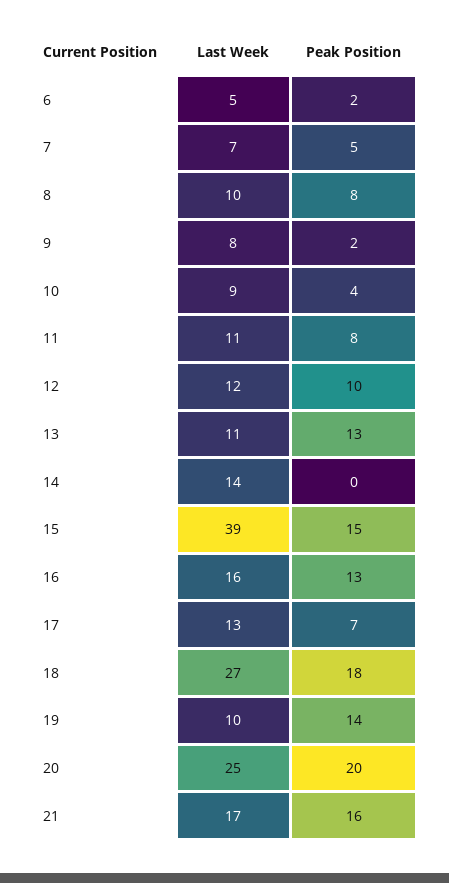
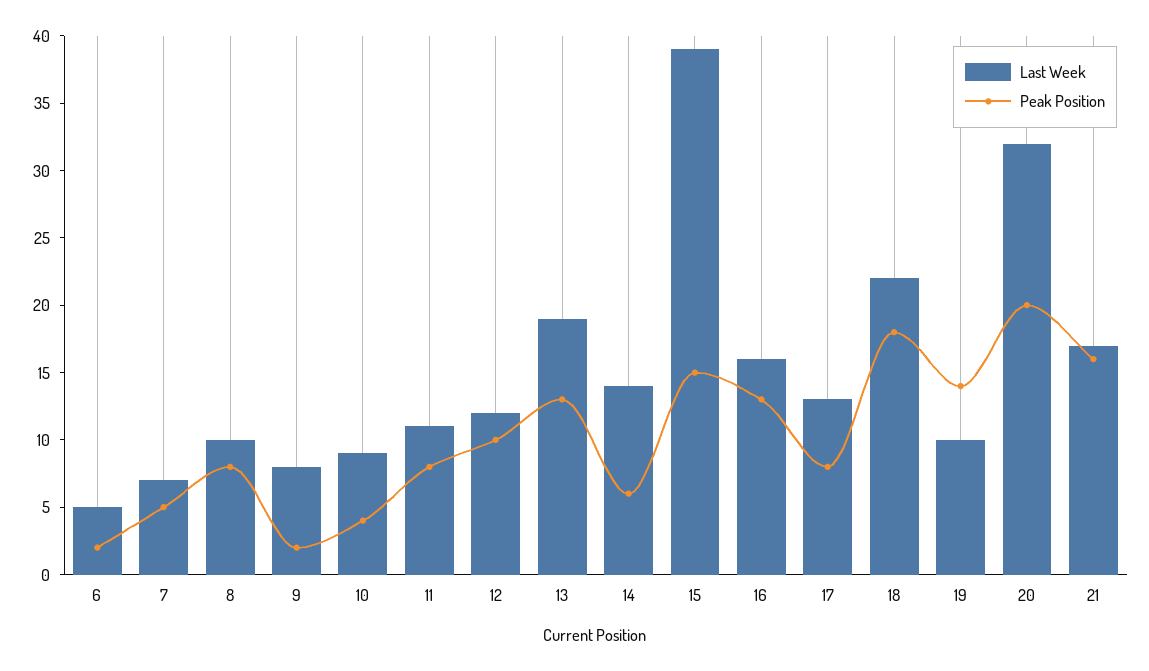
Last Week, 13: 11 -> 19
Peak Position, 14: 0 -> 6
Peak Position, 17: 7 -> 8
Last Week, 18: 27 -> 22
Last Week, 20: 25 -> 32

